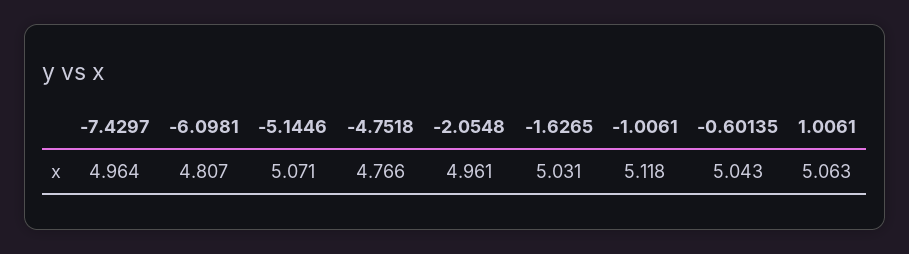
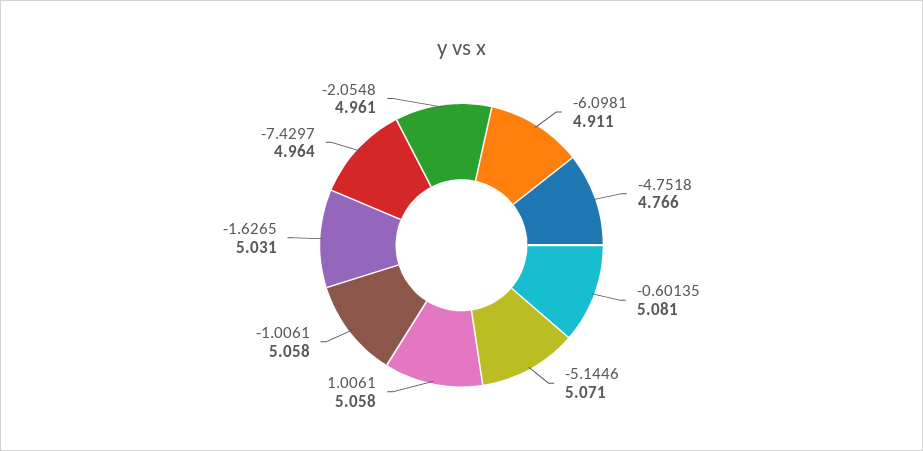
-6.0981: 4.807 -> 4.911
-1.0061: 5.118 -> 5.058
-0.60135: 5.043 -> 5.081
1.0061: 5.063 -> 5.058

